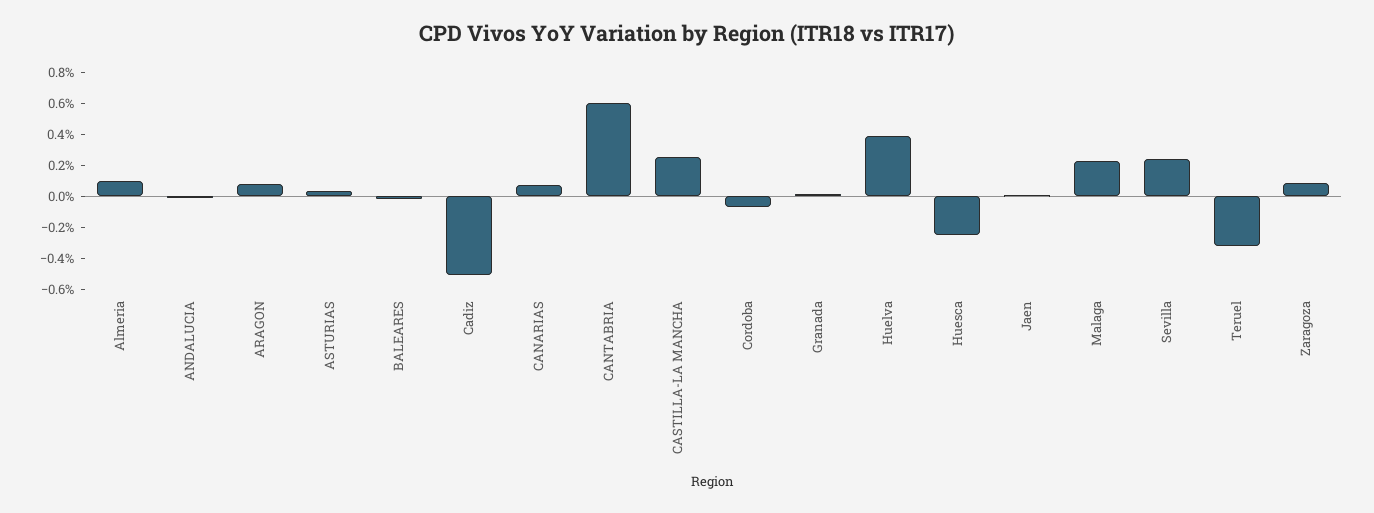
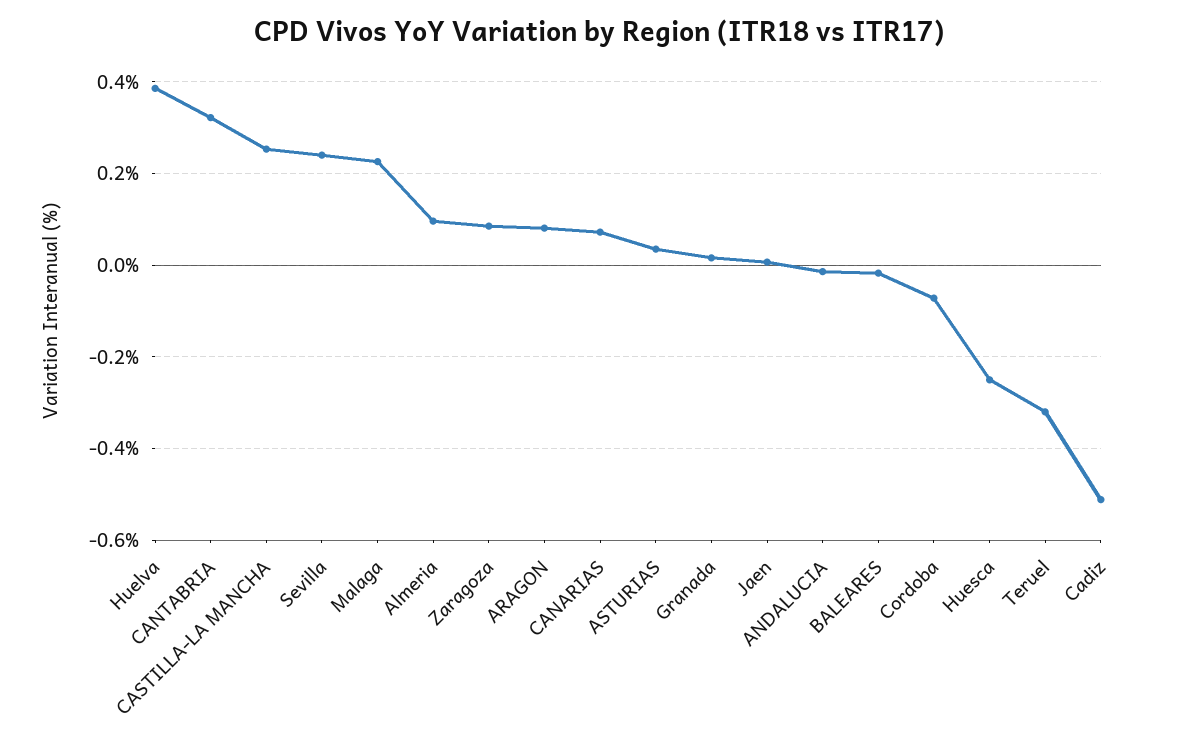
CANTABRIA: 0.6 -> 0.32

